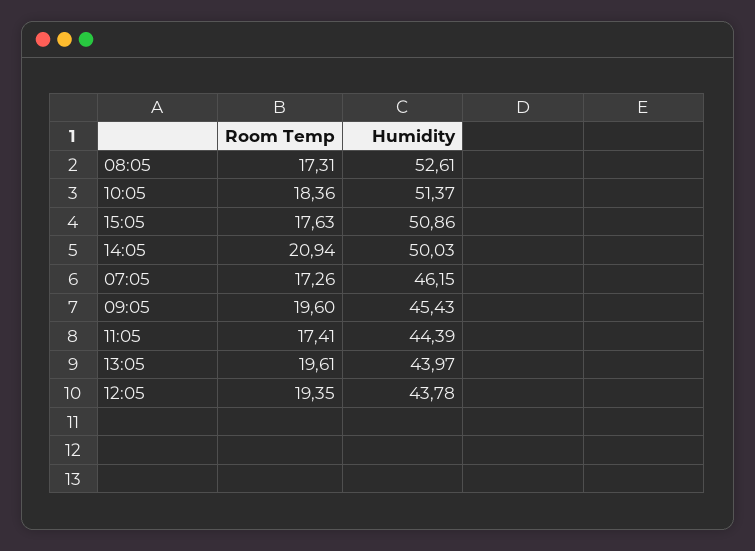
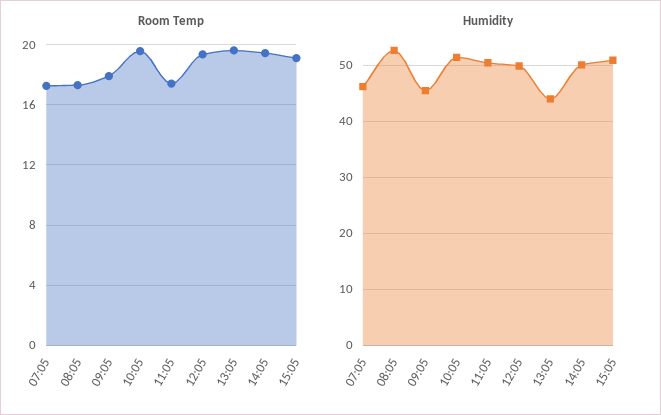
Room Temp, 10:05: 18.36 -> 19.5
Room Temp, 15:05: 17.63 -> 19
Room Temp, 14:05: 20.94 -> 19.5
Room Temp, 09:05: 19.6 -> 18
Humidity, 11:05: 44.39 -> 50
Humidity, 12:05: 43.78 -> 50

